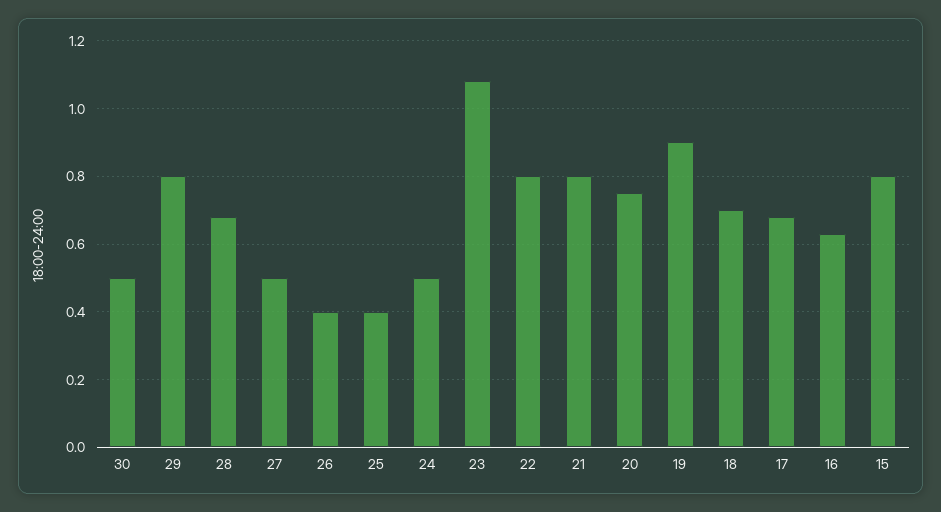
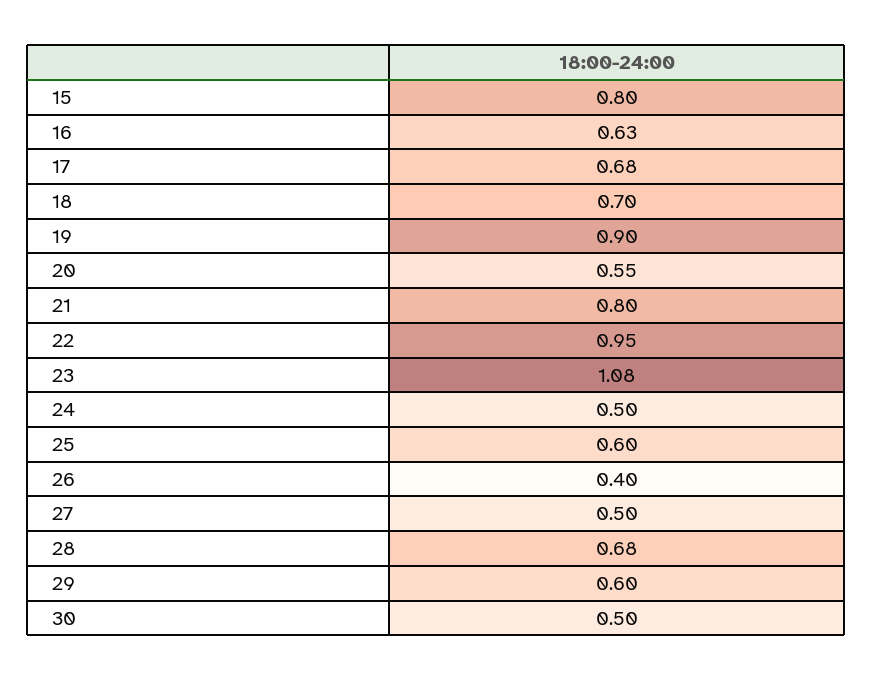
29: 0.8 -> 0.6
25: 0.4 -> 0.6
22: 0.8 -> 0.95
20: 0.75 -> 0.55

